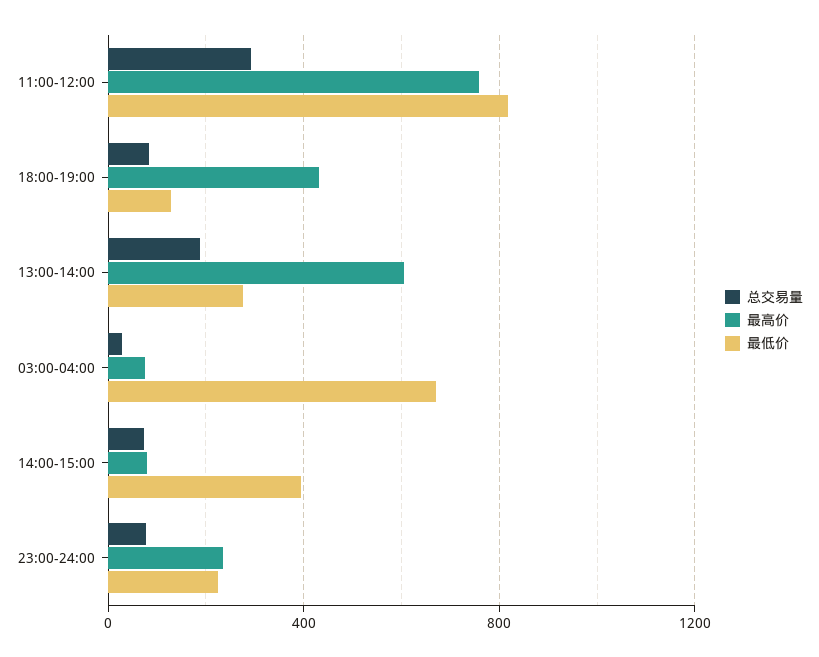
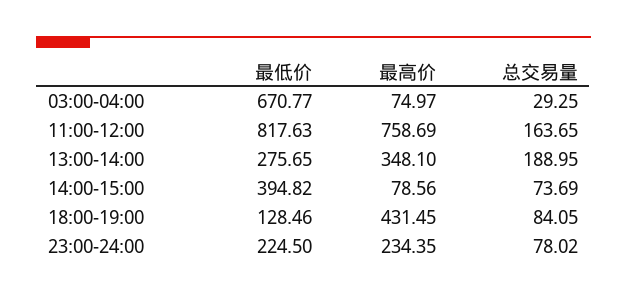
总交易量, 11:00-12:00: 300 -> 163.65
最高价, 13:00-14:00: 600 -> 348.1

